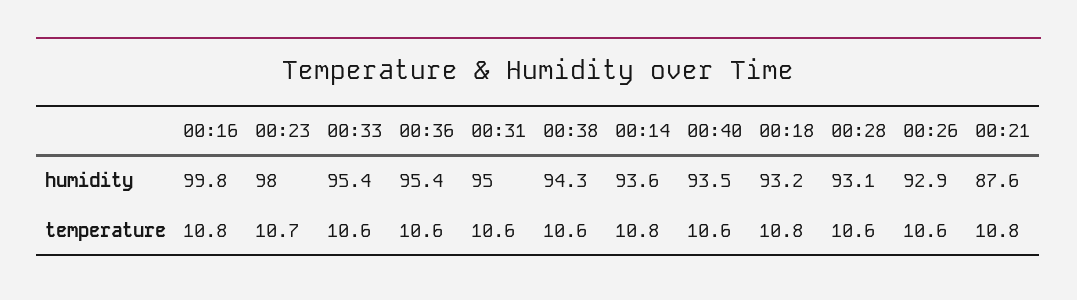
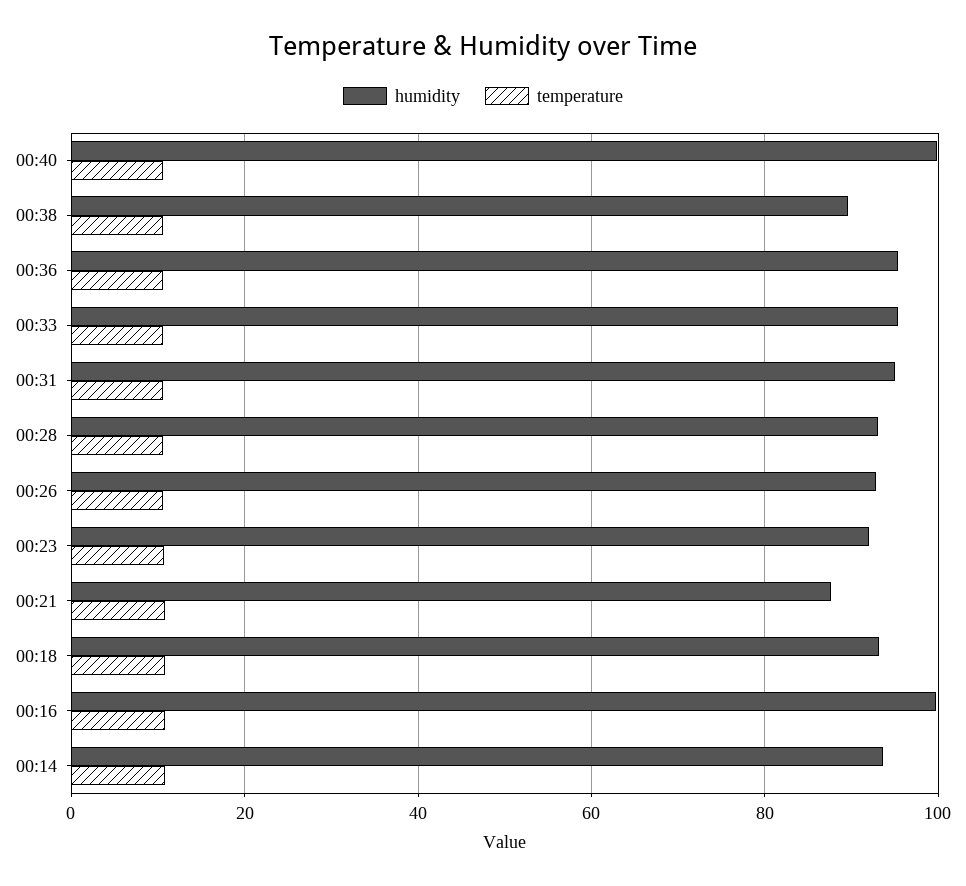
humidity, 00:23: 98 -> 92
humidity, 00:38: 94.3 -> 90
humidity, 00:40: 93.5 -> 100

